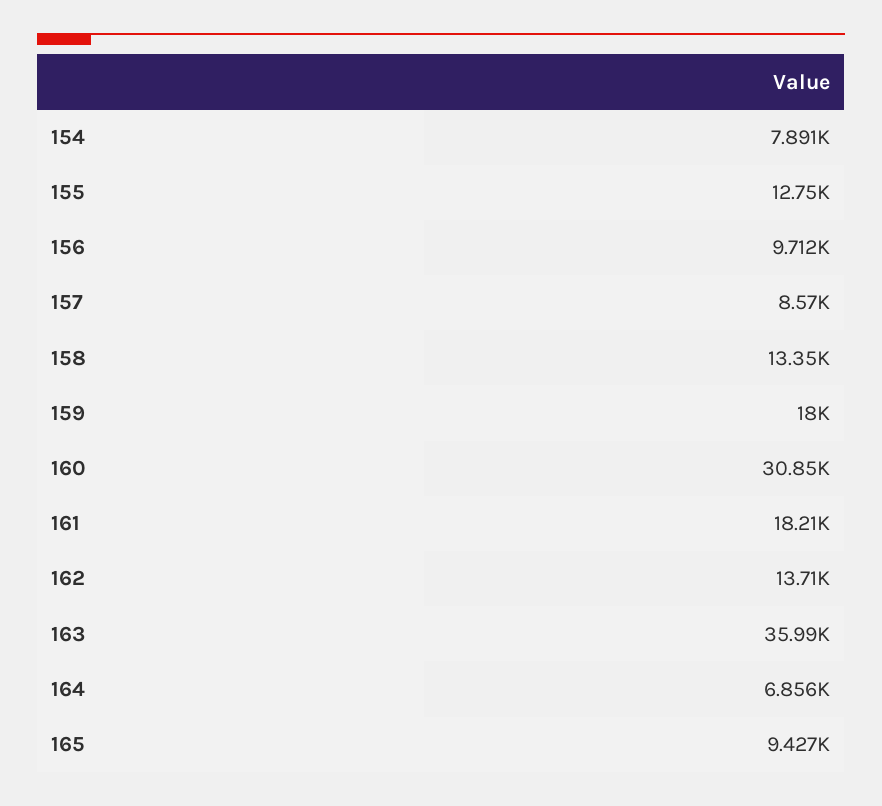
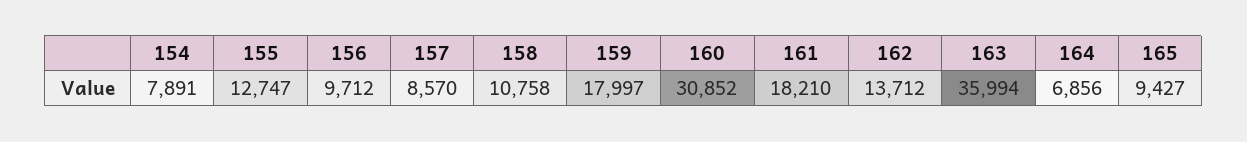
158: 13350 -> 10758

